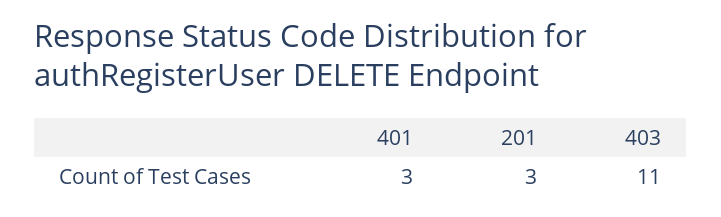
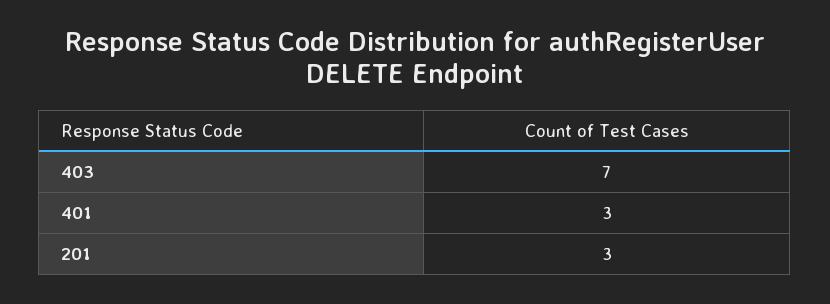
403: 11 -> 7

